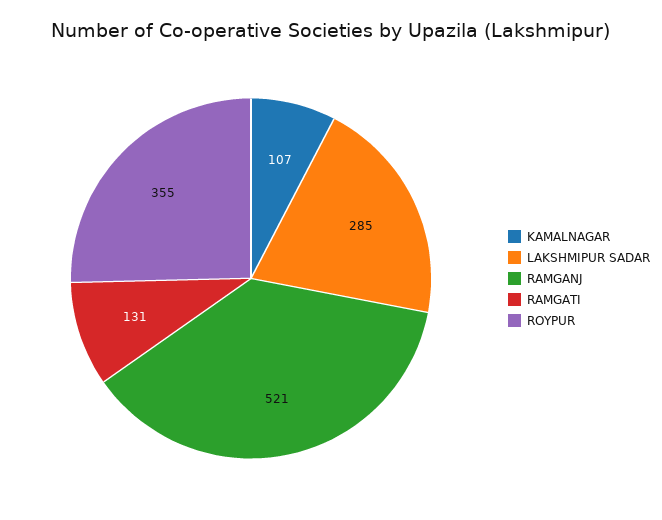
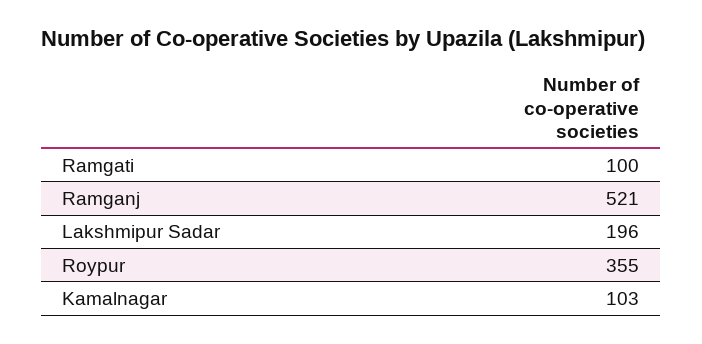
KAMALNAGAR: 107 -> 103
LAKSHMIPUR SADAR: 285 -> 196
RAMGATI: 131 -> 100

